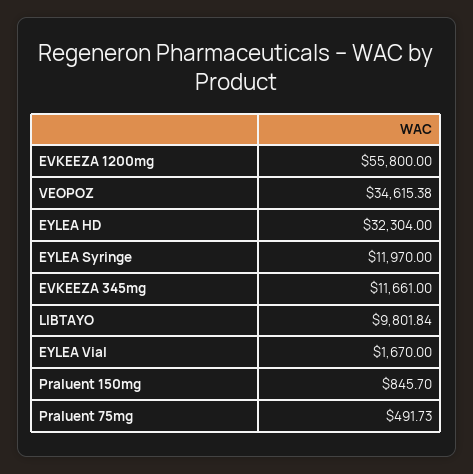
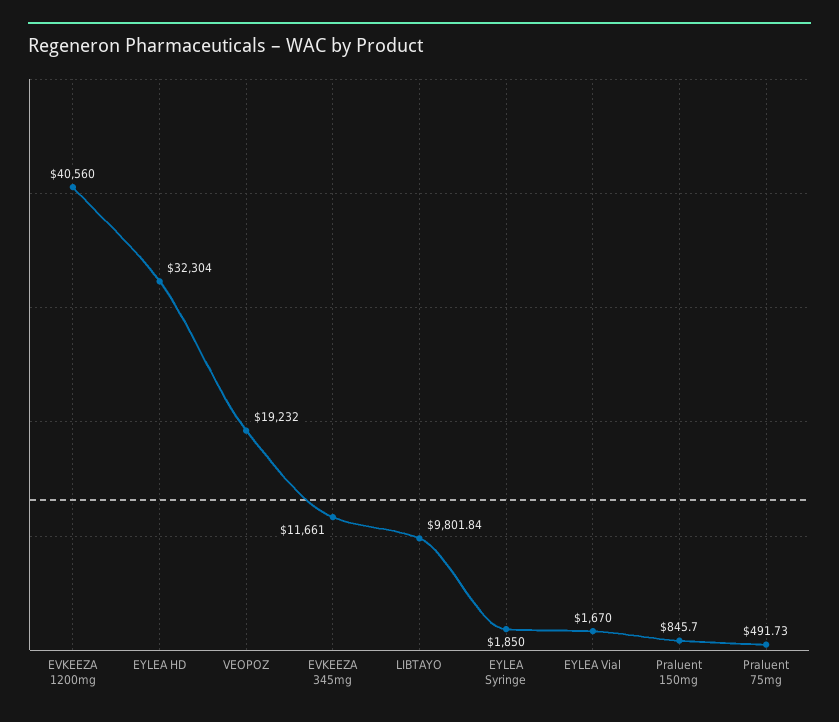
EVKEEZA 1200mg: 55800 -> 40560
VEOPOZ: 34615.38 -> 19232
EYLEA Syringe: 11970 -> 1850

